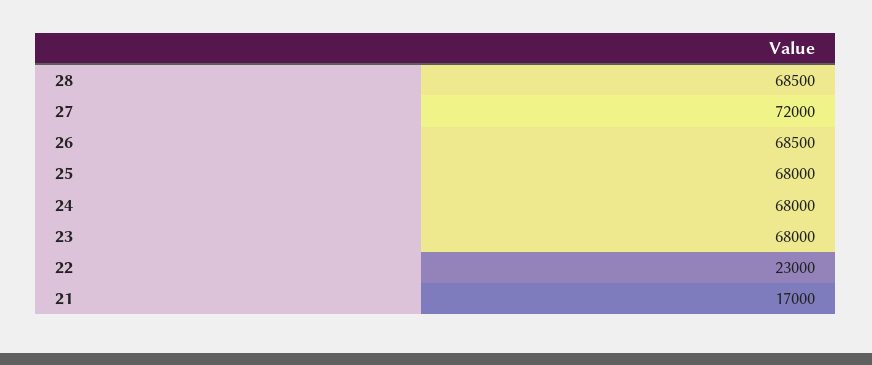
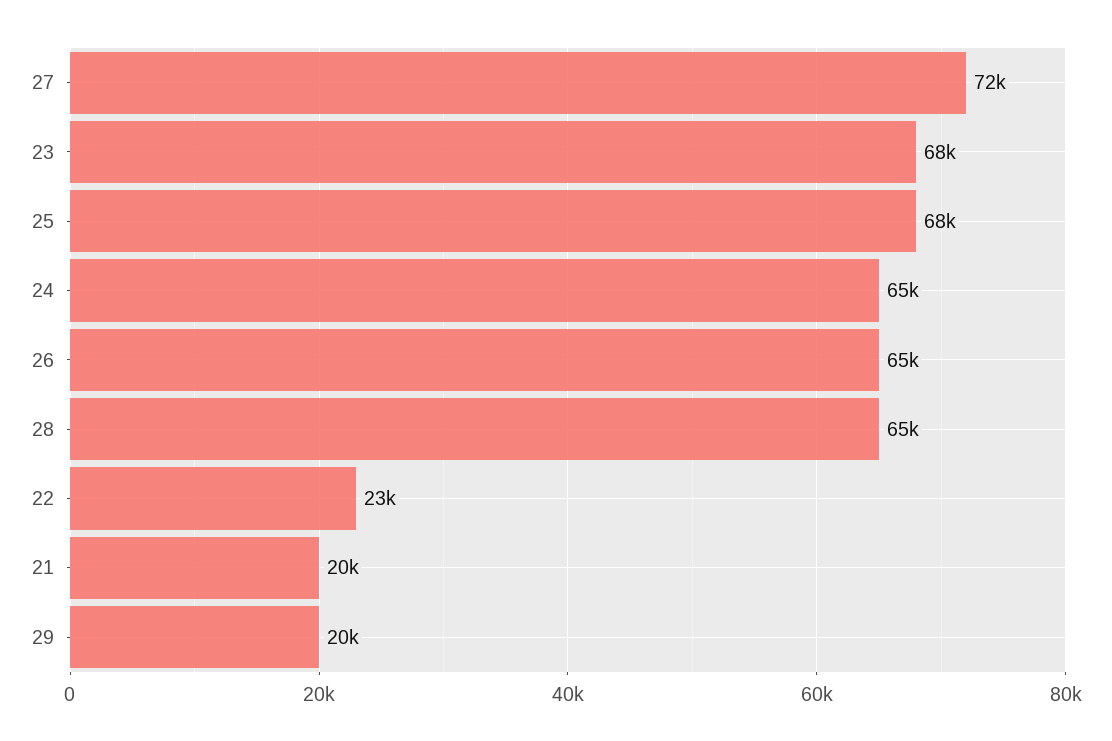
28: 68500 -> 65000
26: 68500 -> 65000
24: 68000 -> 65000
21: 17000 -> 20000
29: none -> 20000

